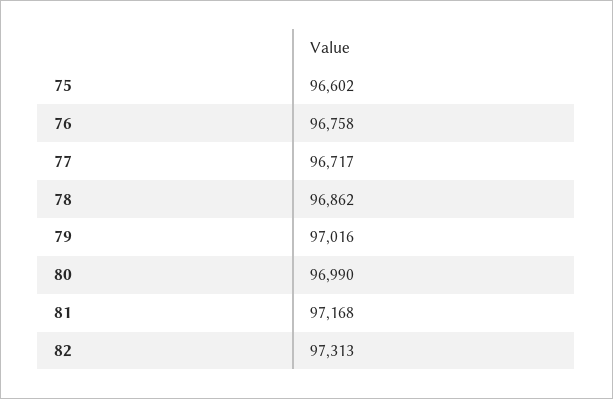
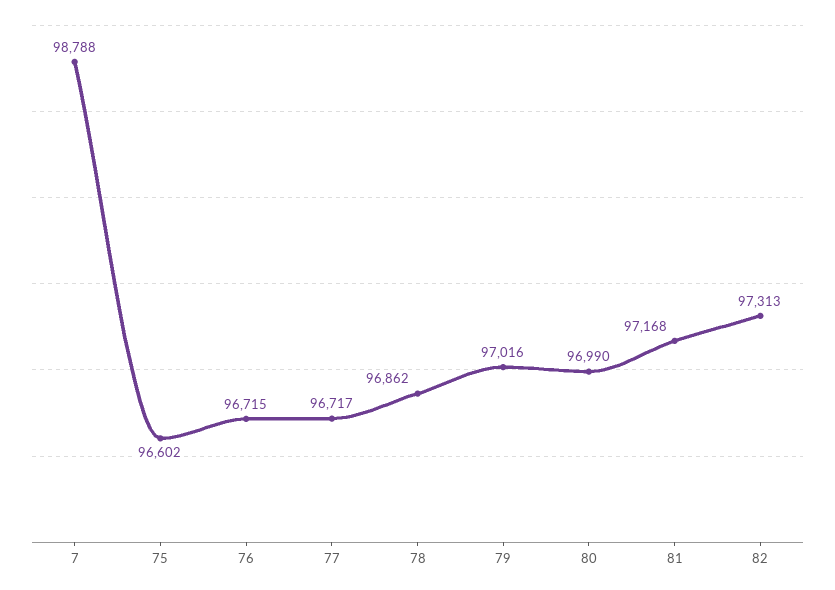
76: 96758 -> 96715
7: none -> 98788

